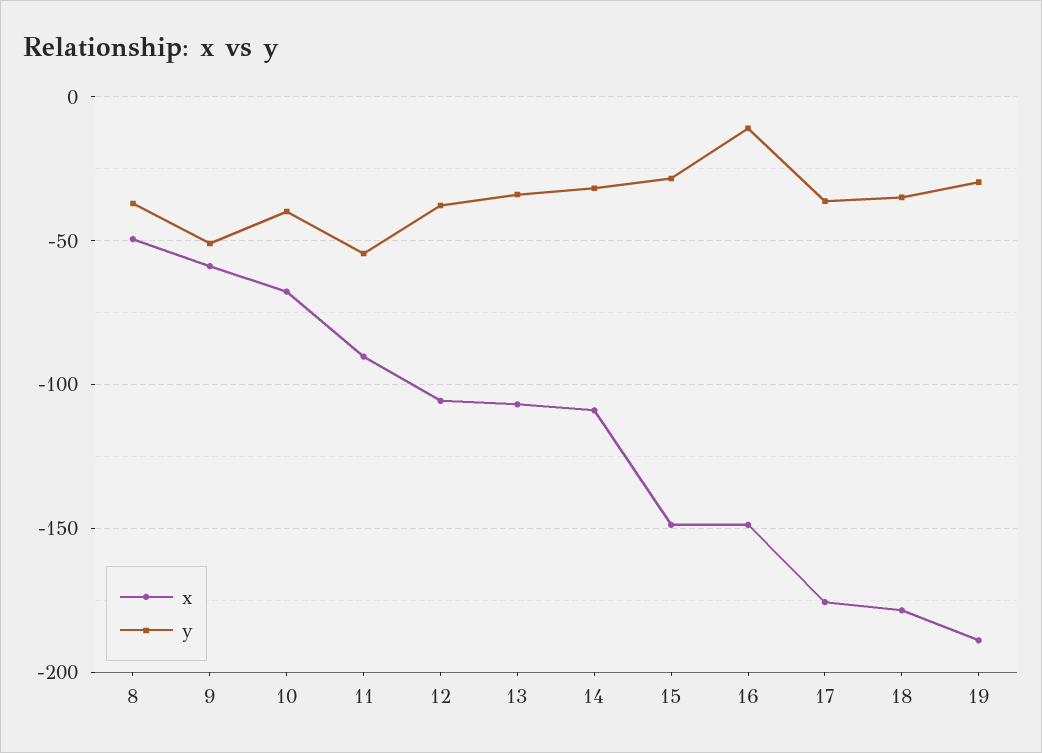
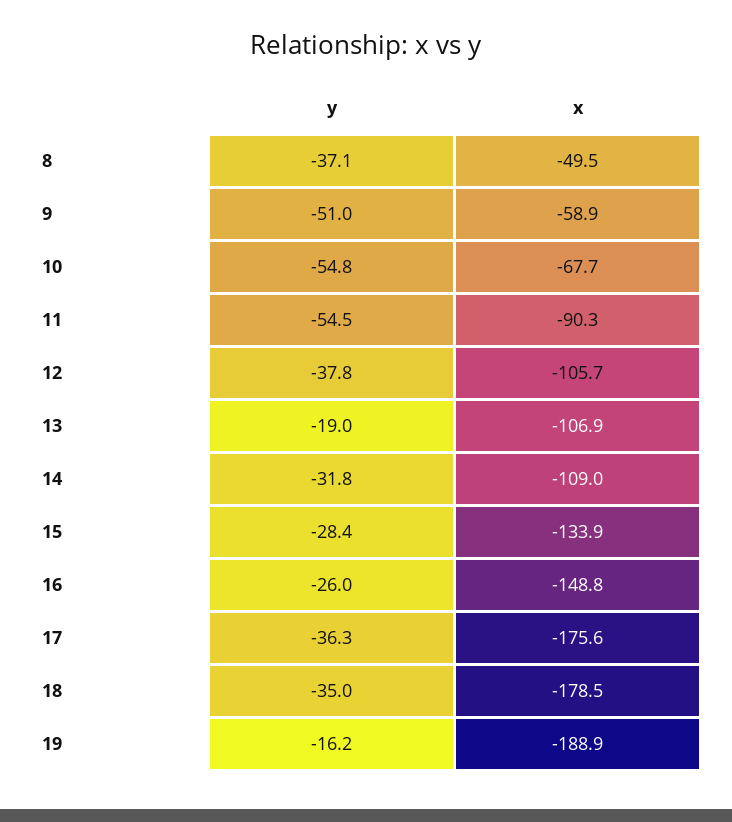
y, 10: -40 -> -54.8
y, 13: -35 -> -19
x, 15: -150 -> -133.9
y, 16: -10 -> -26
y, 19: -30 -> -16.2

